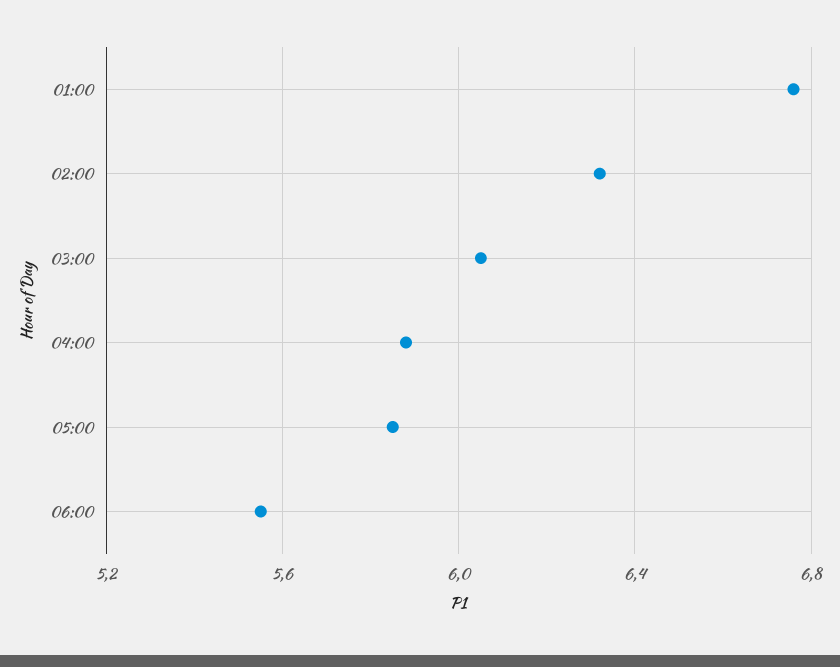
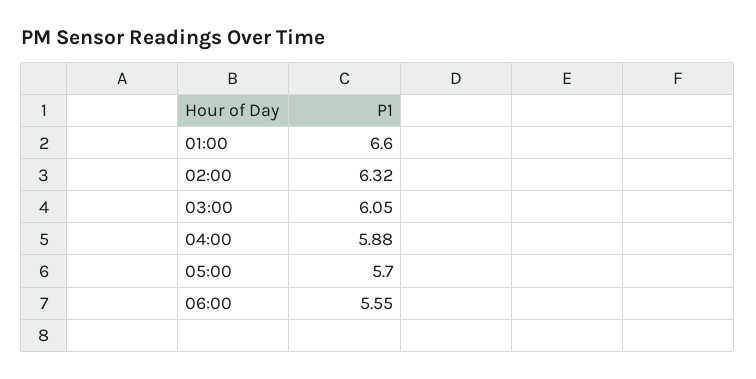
01:00: 6.75 -> 6.6
05:00: 5.85 -> 5.7

